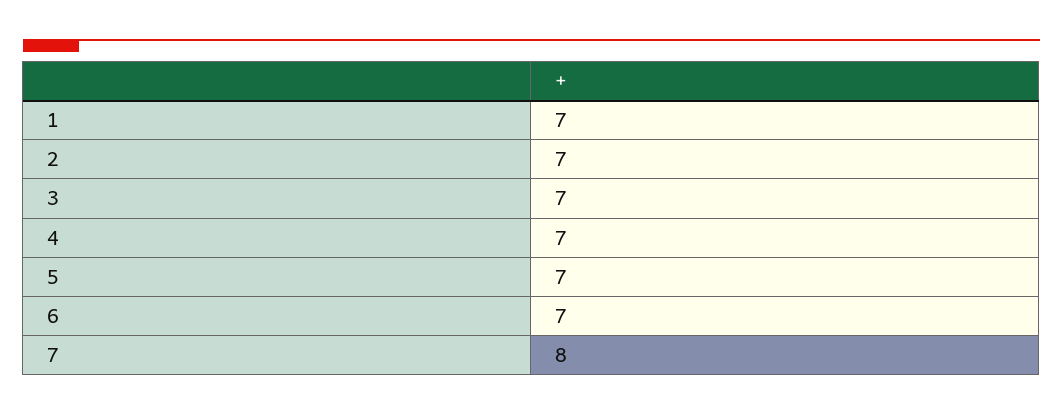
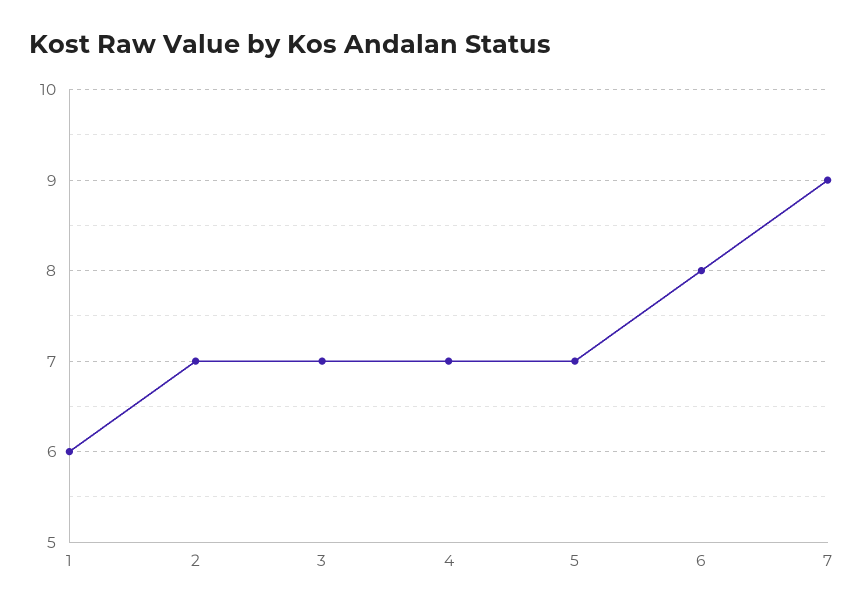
1: 7 -> 6
6: 7 -> 8
7: 8 -> 9

